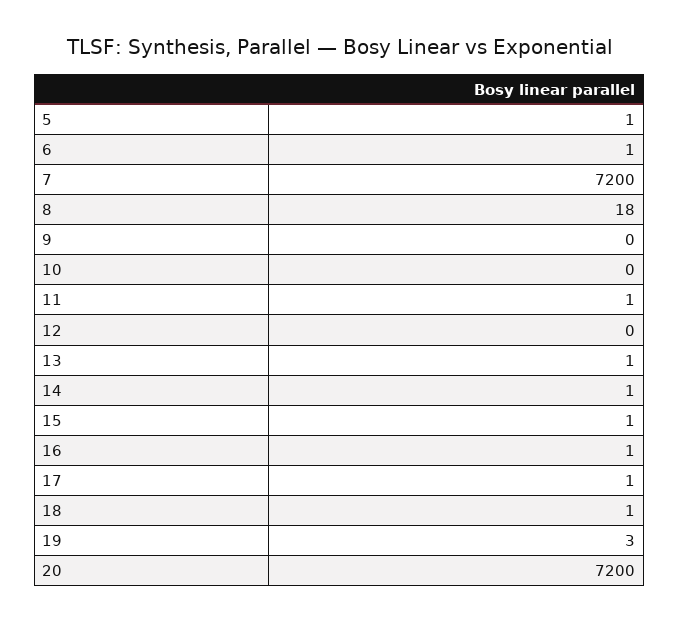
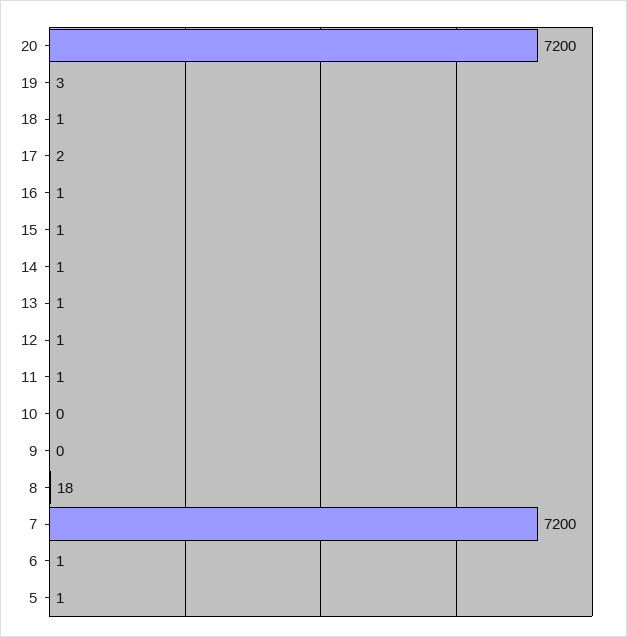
12: 0 -> 1
17: 1 -> 2

